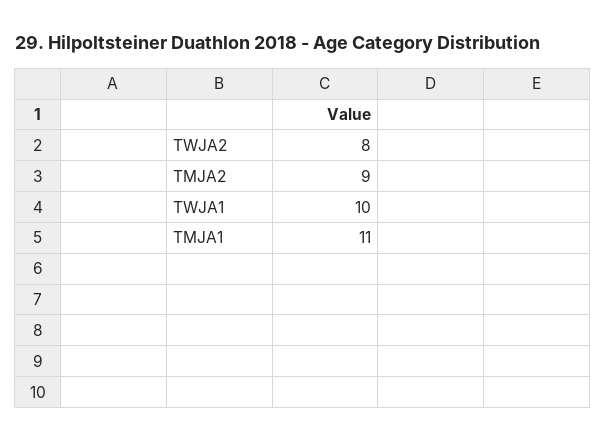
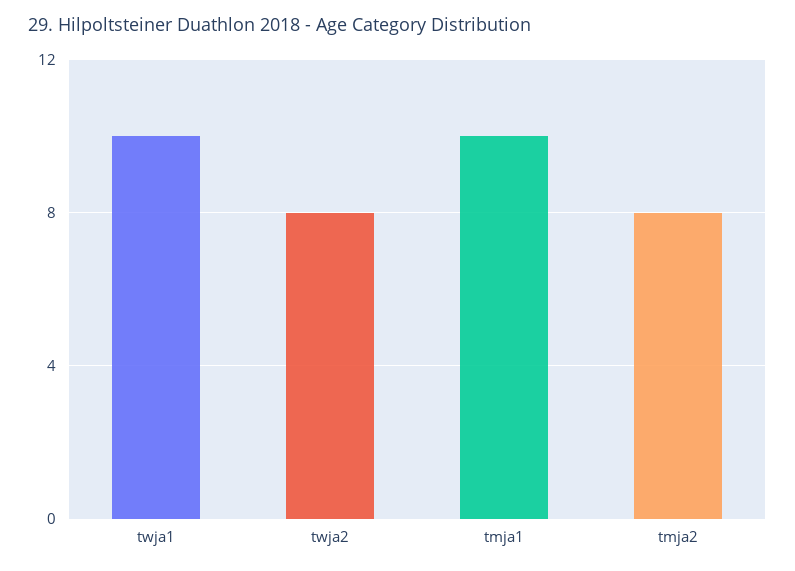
TMJA2: 9 -> 8
TMJA1: 11 -> 10

